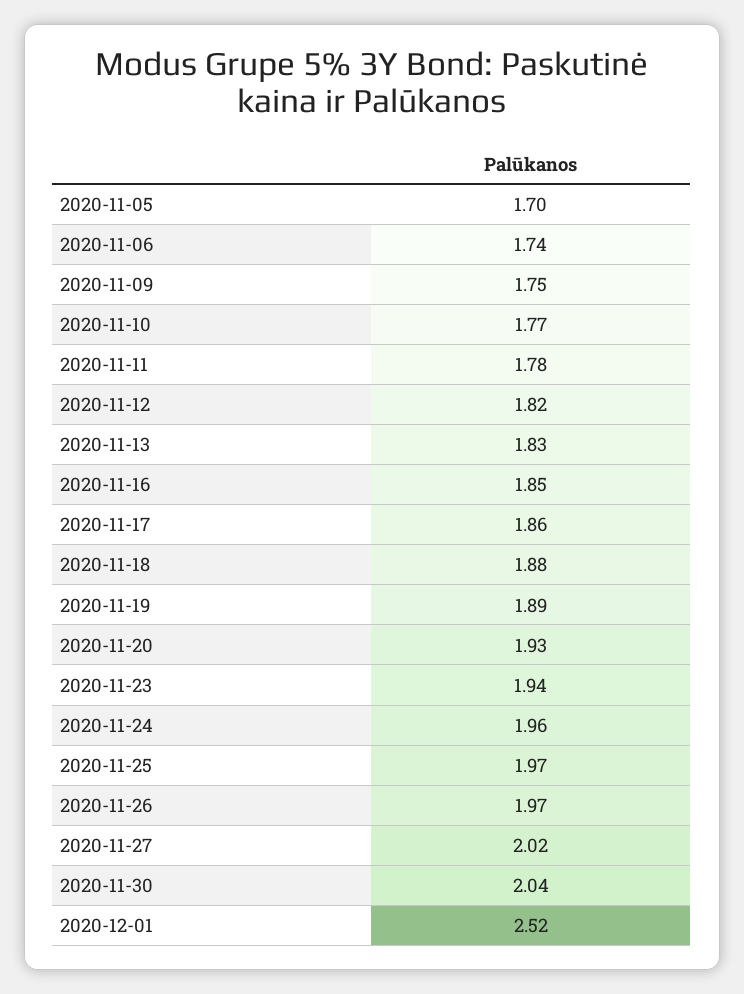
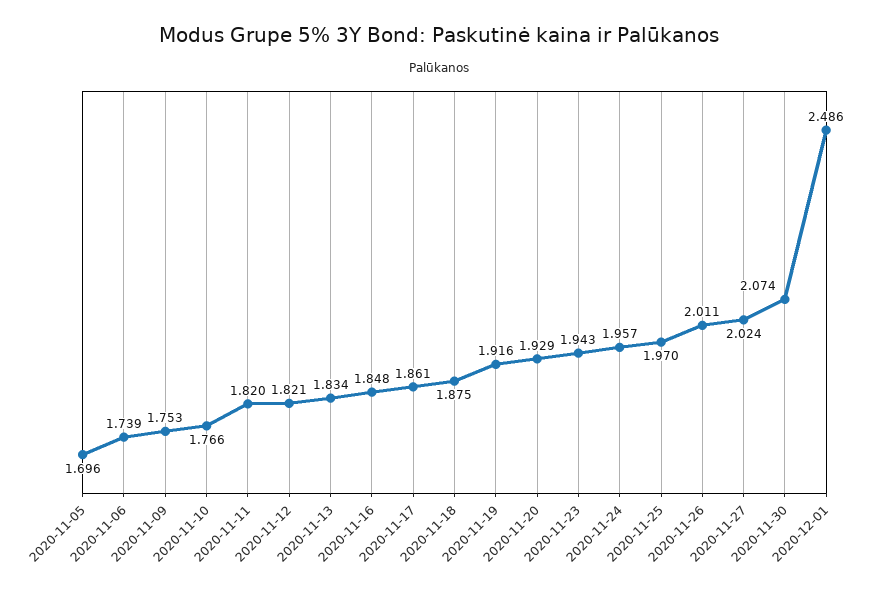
2020-11-11: 1.78 -> 1.82
2020-11-19: 1.89 -> 1.916
2020-11-26: 1.97 -> 2.011
2020-11-30: 2.04 -> 2.074
2020-12-01: 2.52 -> 2.486

